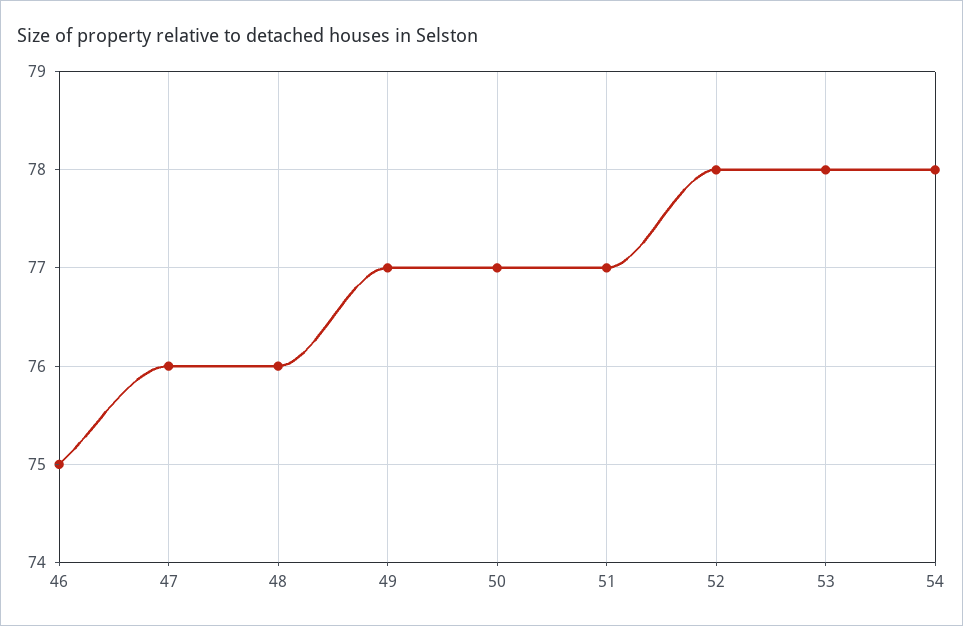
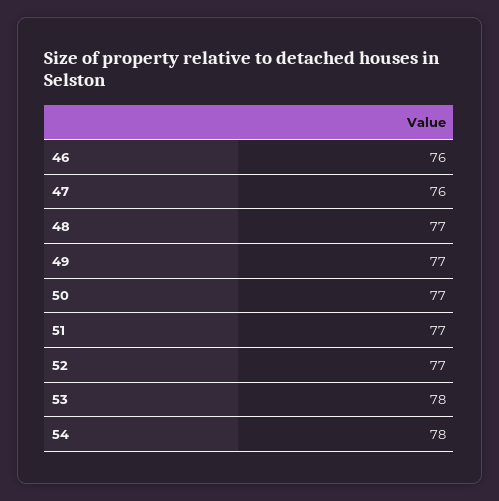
46: 75 -> 76
48: 76 -> 77
52: 78 -> 77

